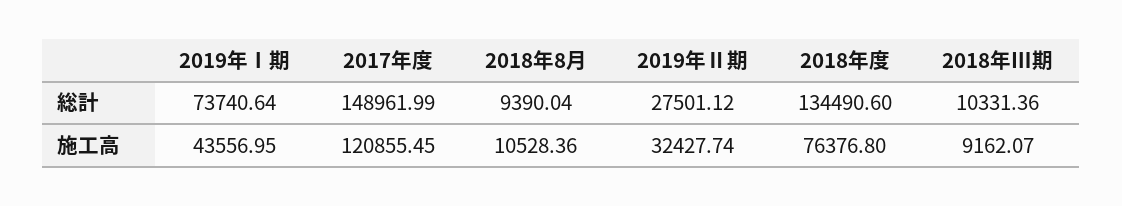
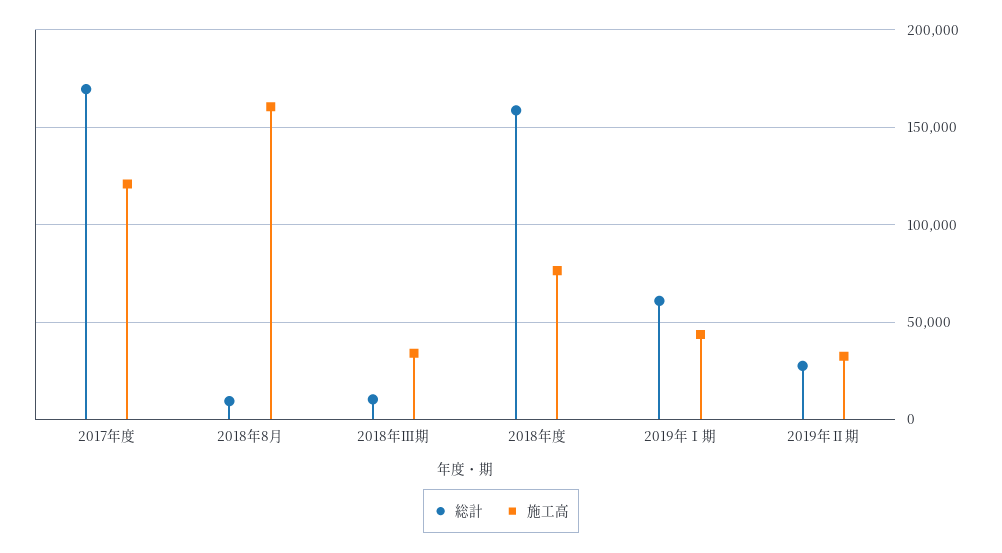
総計, 2019年Ⅰ期: 73740.64 -> 60000
総計, 2017年度: 148961.99 -> 170000
総計, 2018年度: 134490.6 -> 160000
施工高, 2018年8月: 10528.36 -> 160000
施工高, 2018年Ⅲ期: 9162.07 -> 35000

